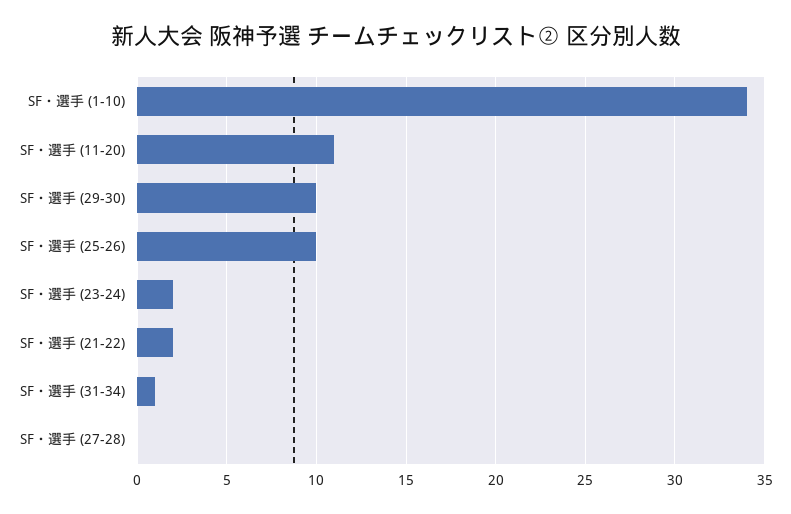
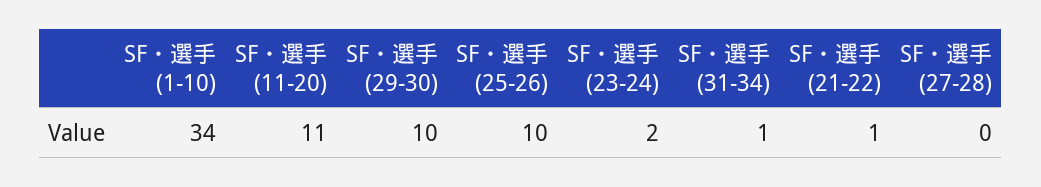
SF・選手 (21-22): 2 -> 1

